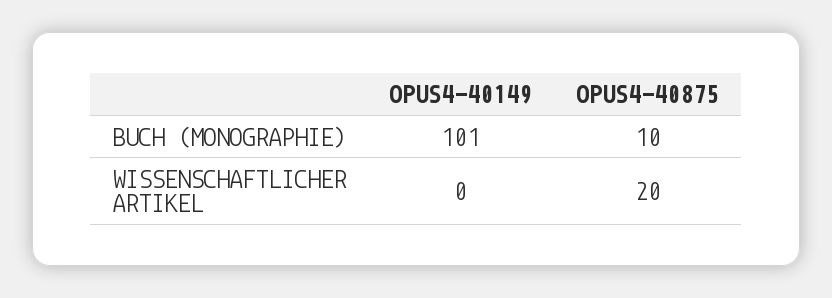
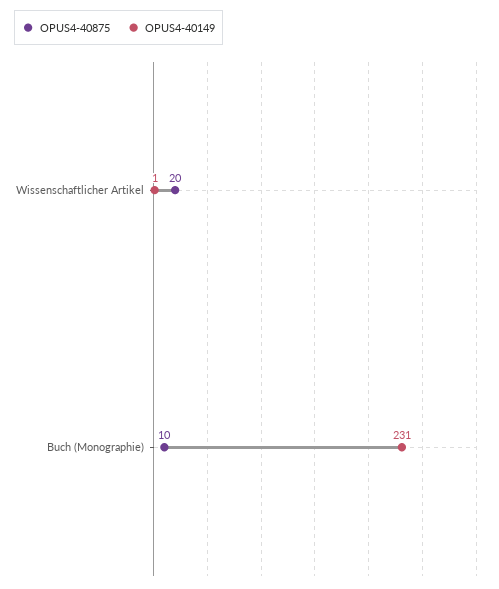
OPUS4-40149, BUCH (MONOGRAPHIE): 101 -> 231
OPUS4-40149, WISSENSCHAFTLICHER ARTIKEL: 0 -> 1

